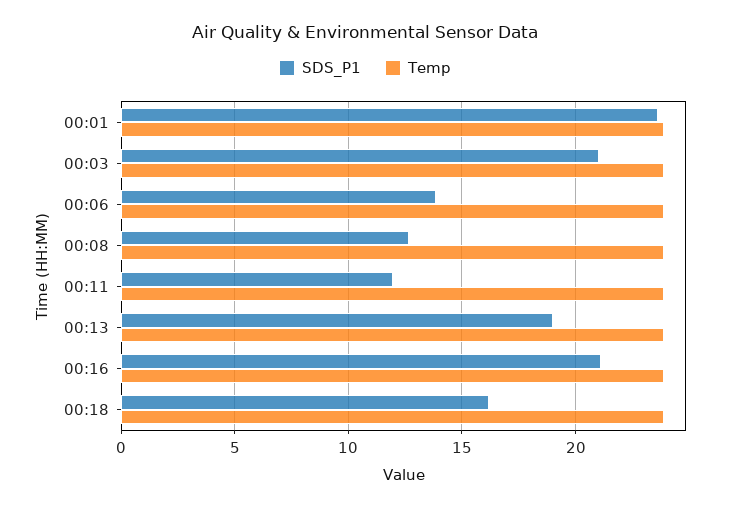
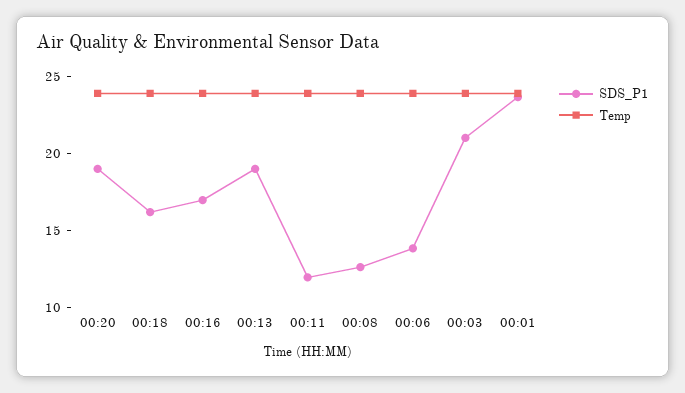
SDS_P1, 00:16: 21 -> 17
SDS_P1, 00:20: none -> 19
Temp, 00:20: none -> 24

